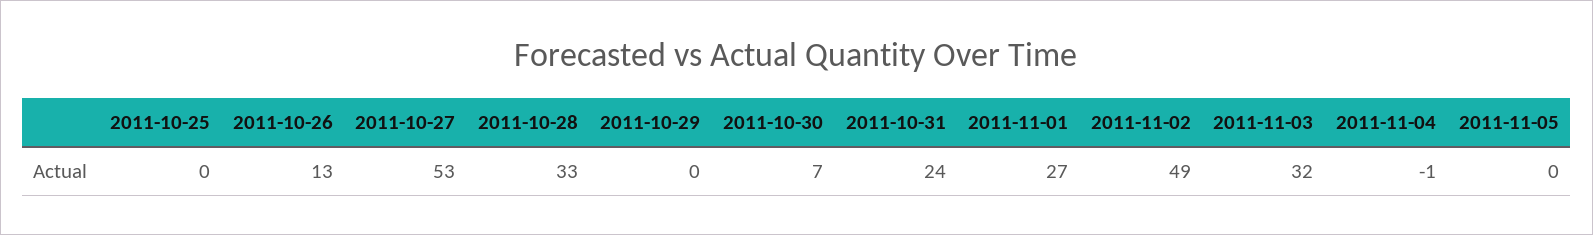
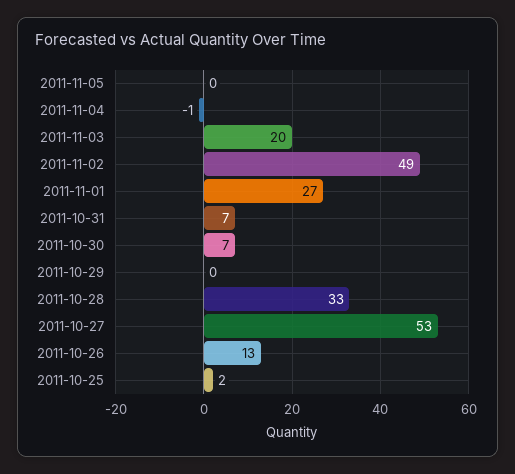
2011-10-25: 0 -> 2
2011-10-31: 24 -> 7
2011-11-03: 32 -> 20

